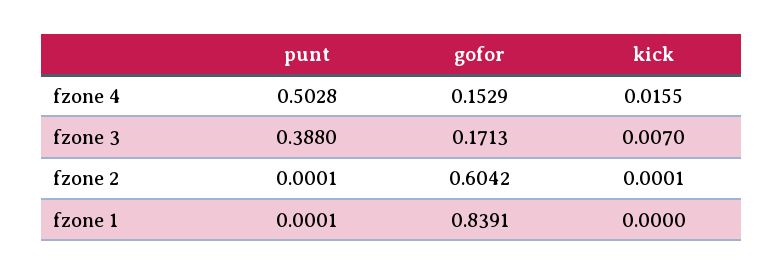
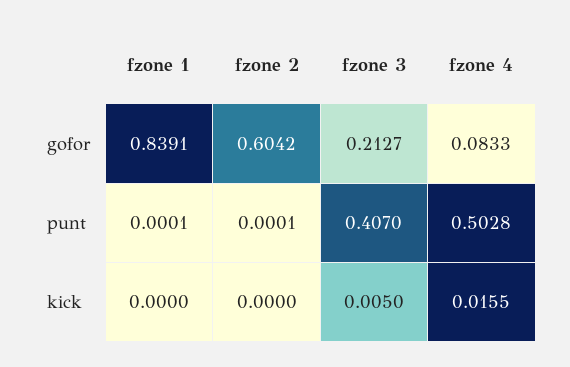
gofor, fzone 4: 0.1529 -> 0.0833
punt, fzone 3: 0.388 -> 0.407
gofor, fzone 3: 0.1713 -> 0.2127
kick, fzone 3: 0.007 -> 0.005
kick, fzone 2: 0.0001 -> 0

